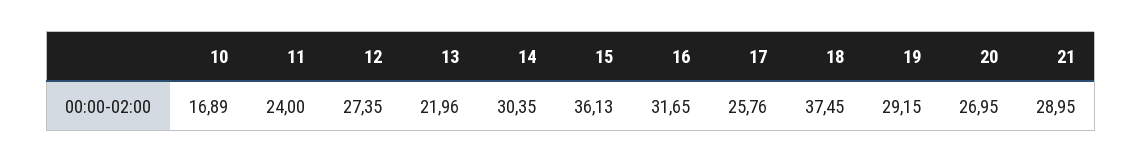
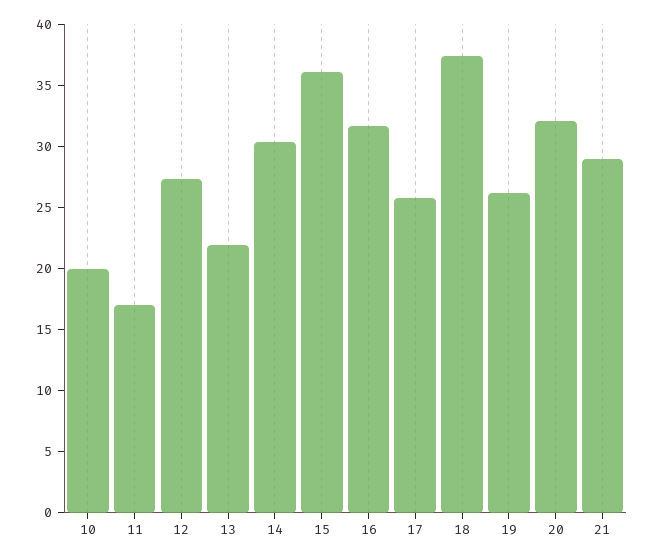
10: 16.89 -> 20
11: 24 -> 17
19: 29.15 -> 26
20: 26.95 -> 32

